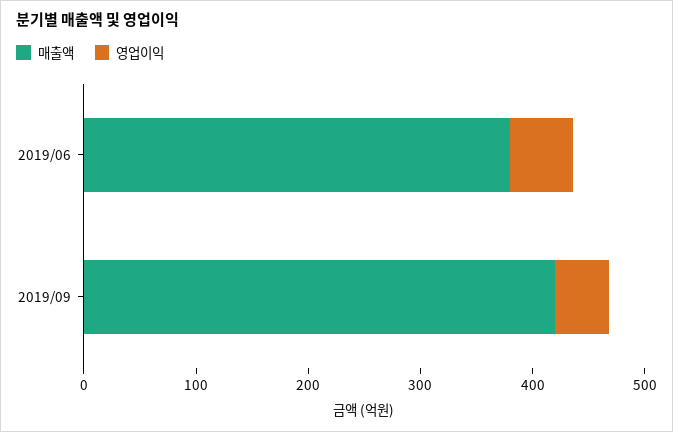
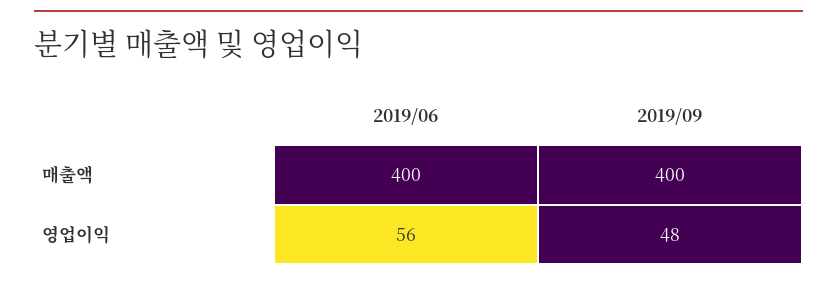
매출액, 2019/06: 380 -> 400
매출액, 2019/09: 420 -> 400

